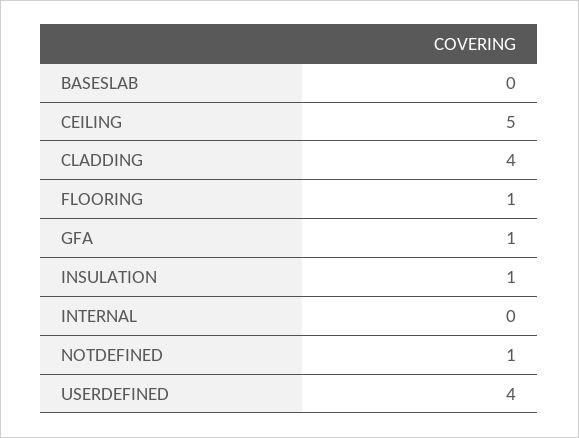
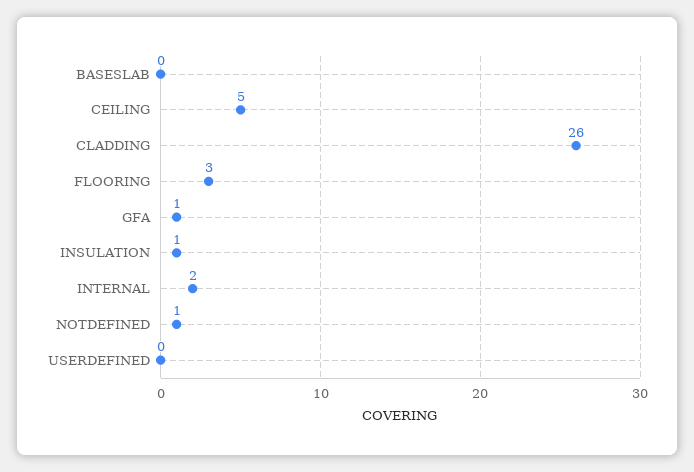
CLADDING: 4 -> 26
FLOORING: 1 -> 3
INTERNAL: 0 -> 2
USERDEFINED: 4 -> 0

